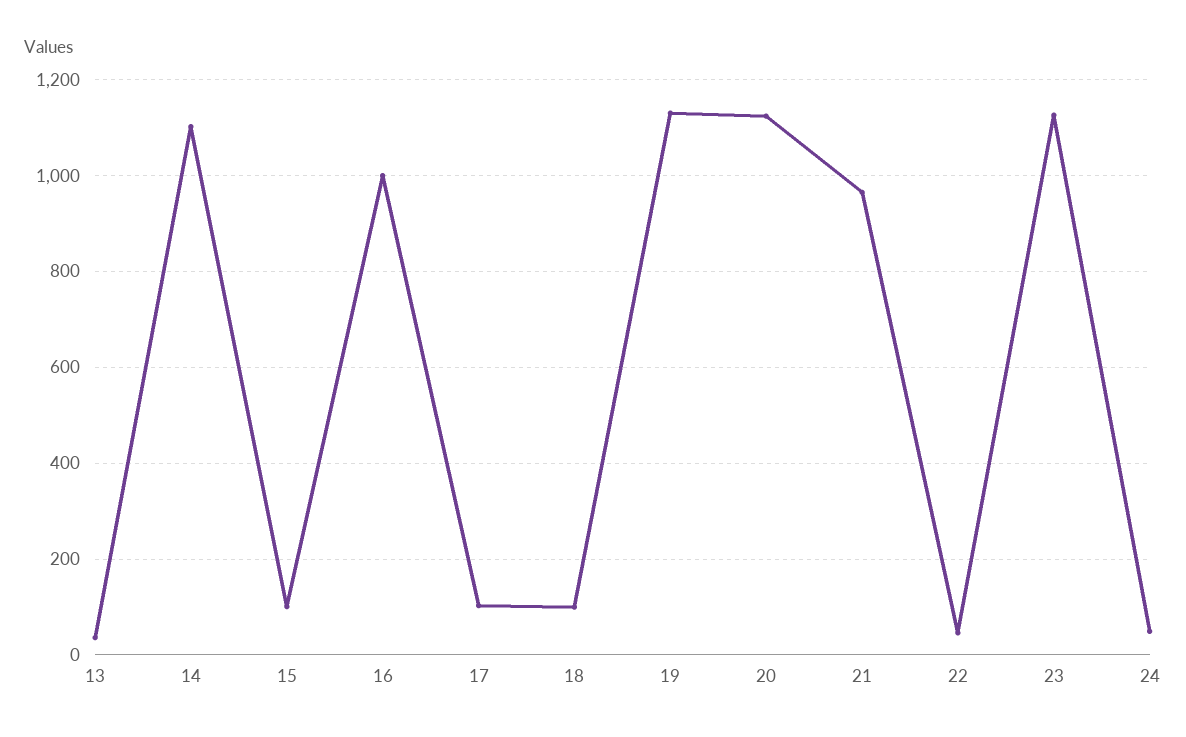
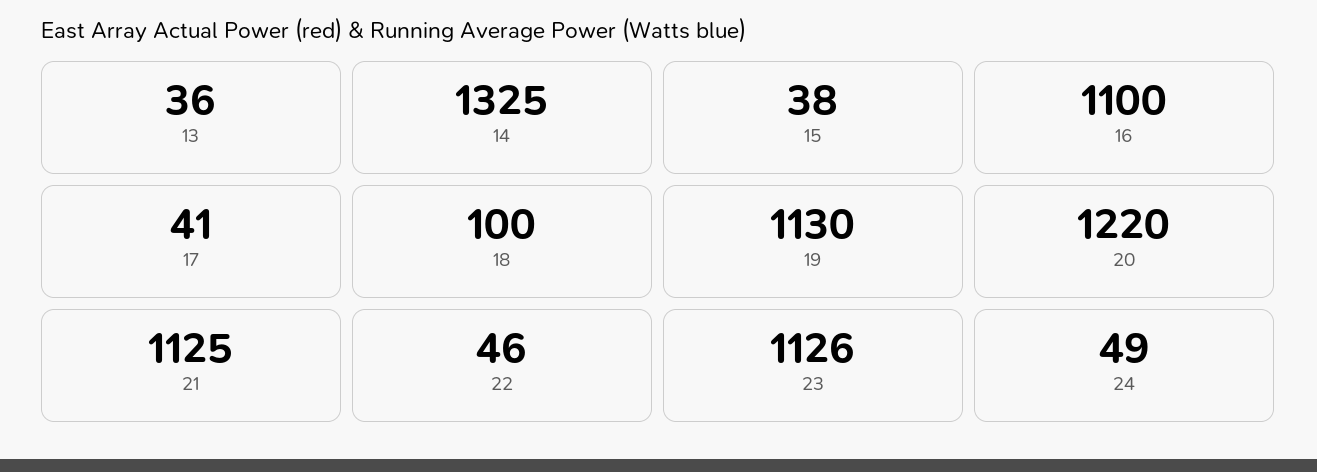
14: 1100 -> 1325
15: 100 -> 38
16: 1000 -> 1100
17: 100 -> 41
20: 1120 -> 1220
21: 960 -> 1125

